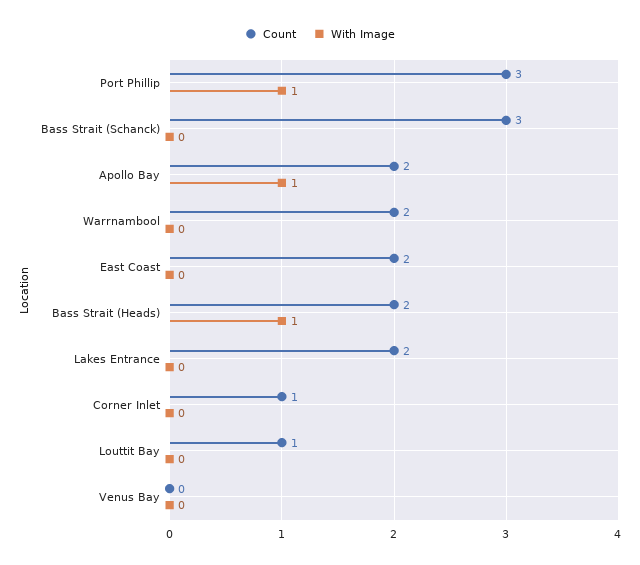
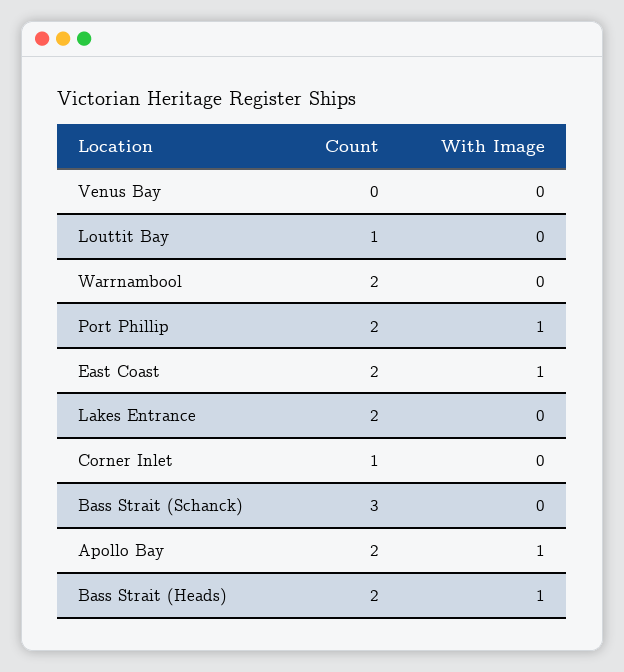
Count, Port Phillip: 3 -> 2
With Image, East Coast: 0 -> 1

